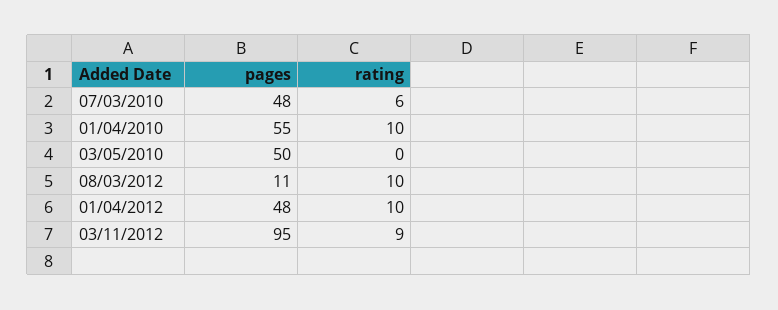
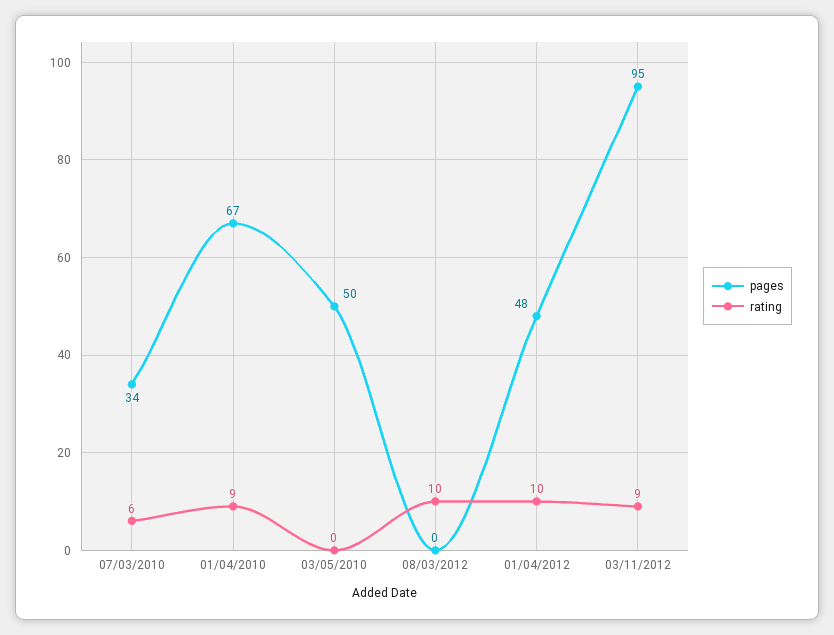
pages, 07/03/2010: 48 -> 34
pages, 01/04/2010: 55 -> 67
rating, 01/04/2010: 10 -> 9
pages, 08/03/2012: 11 -> 0

